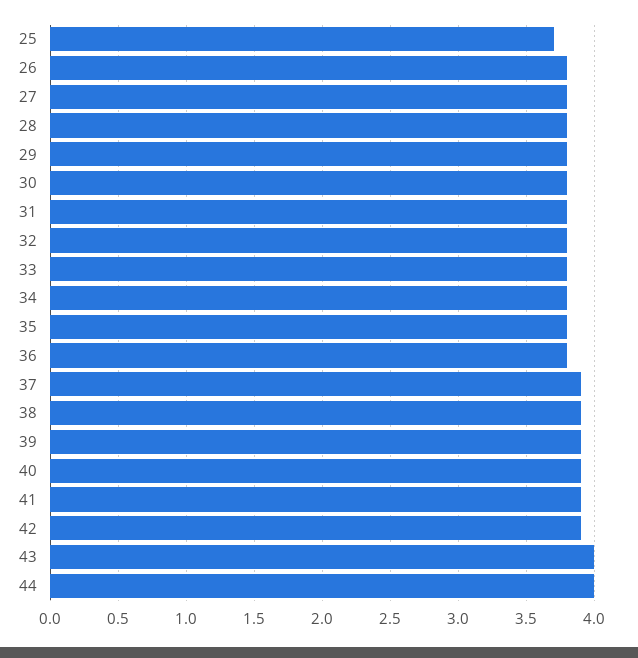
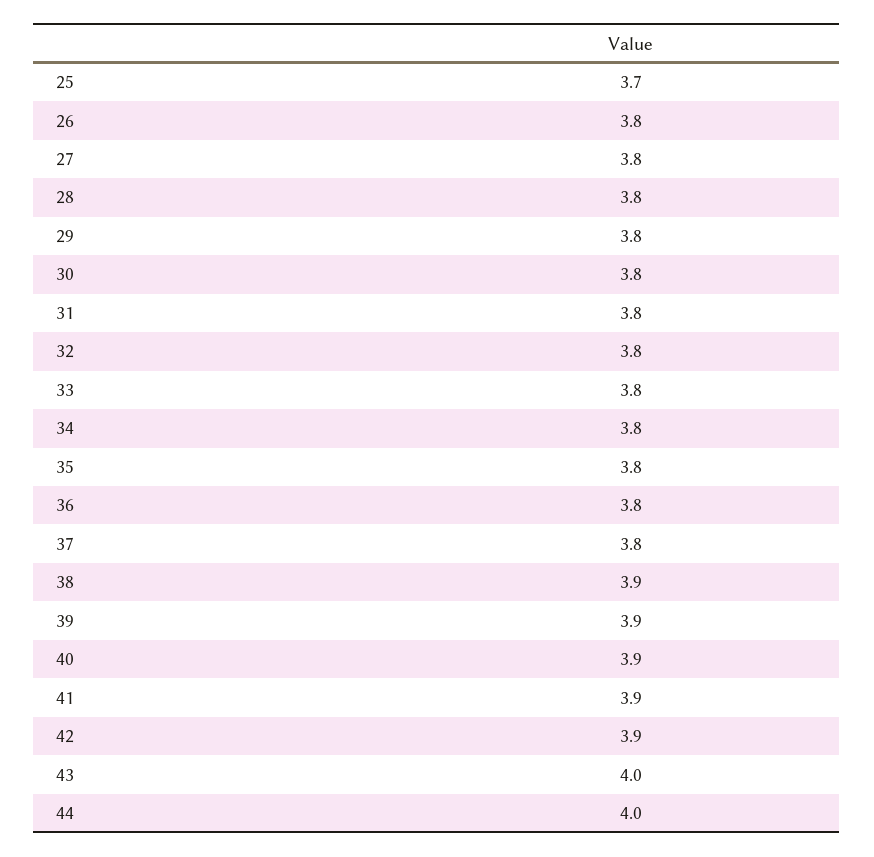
37: 3.9 -> 3.8

